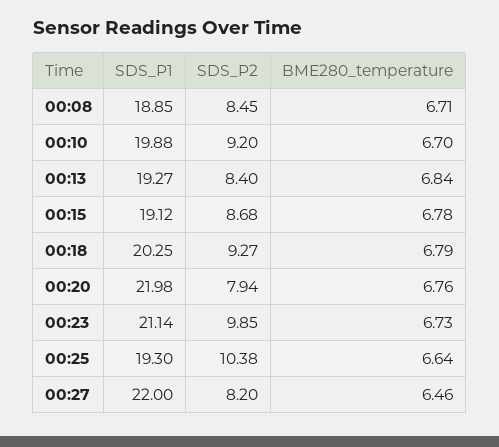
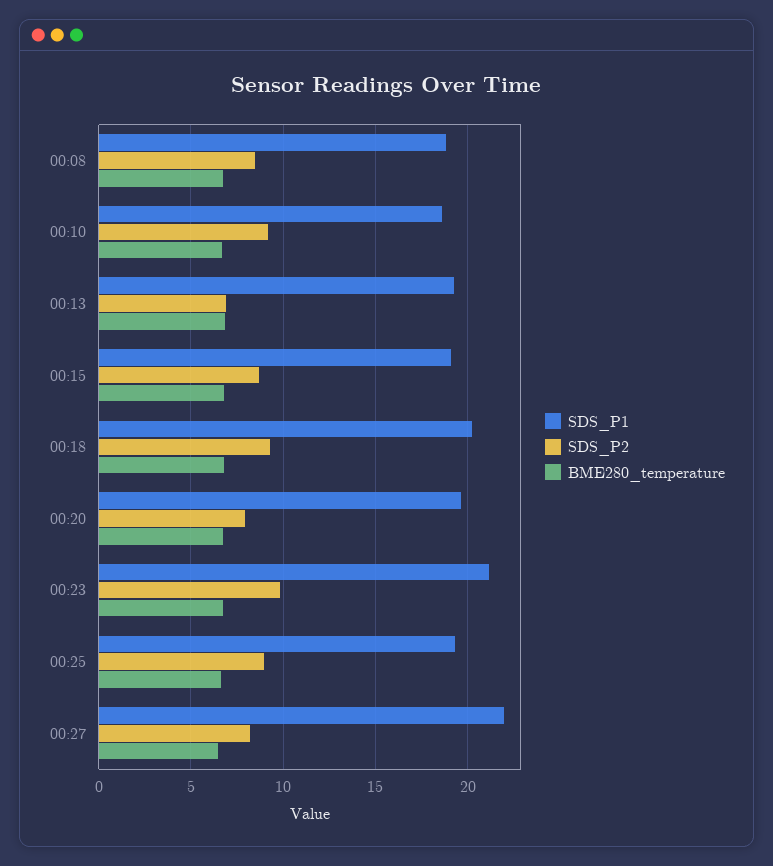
SDS_P1, 00:10: 19.88 -> 18.5
SDS_P2, 00:13: 8.4 -> 7
SDS_P1, 00:20: 21.98 -> 19.5
SDS_P2, 00:25: 10.38 -> 9

